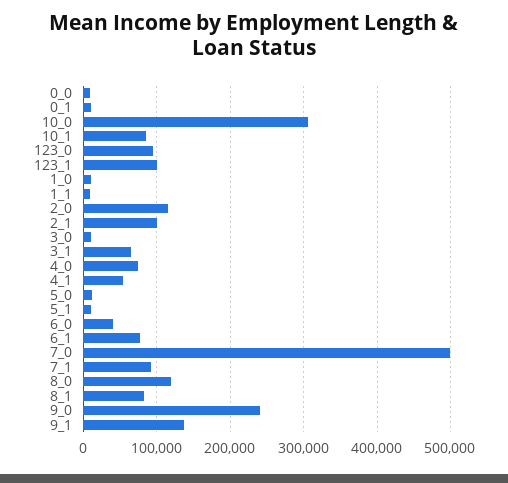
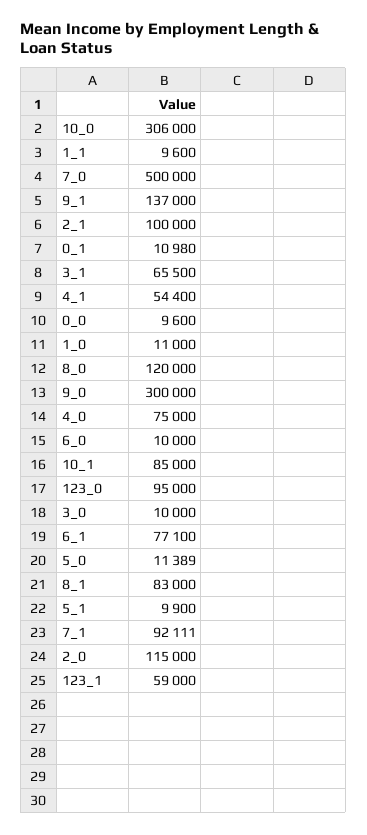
123_1: 100000 -> 59000
6_0: 40000 -> 10000
9_0: 240000 -> 300000

